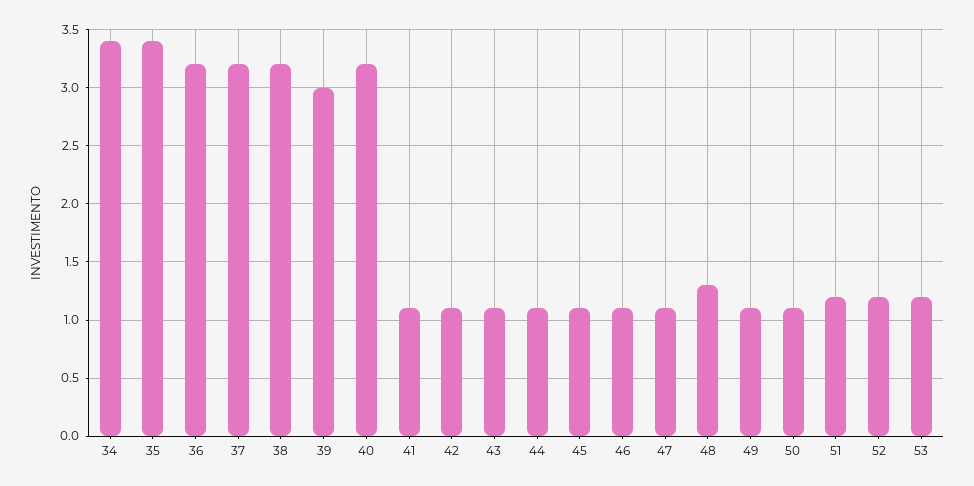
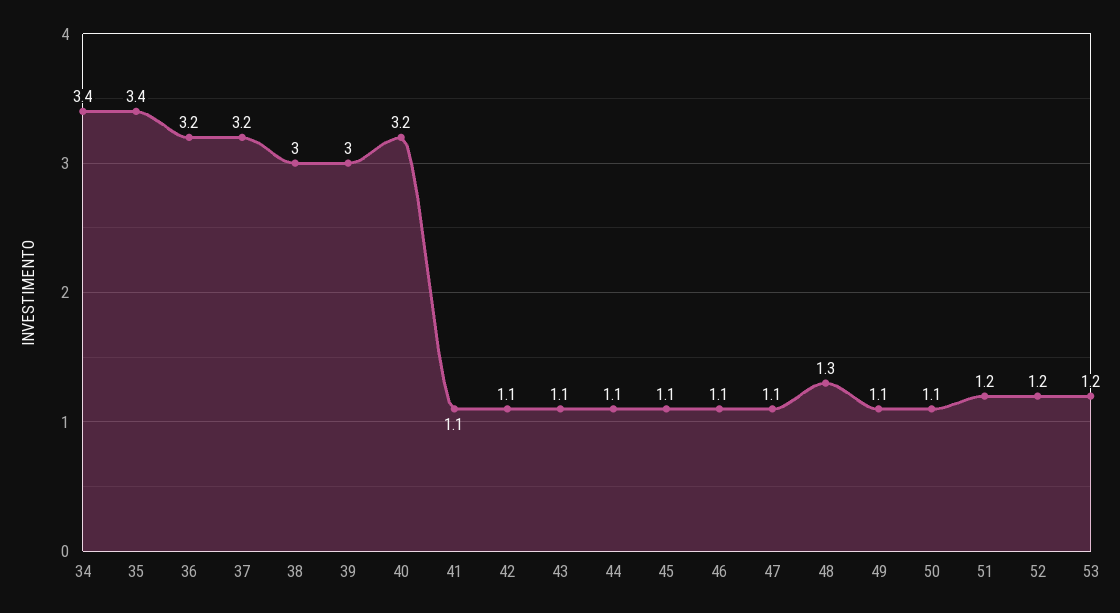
38: 3.2 -> 3

